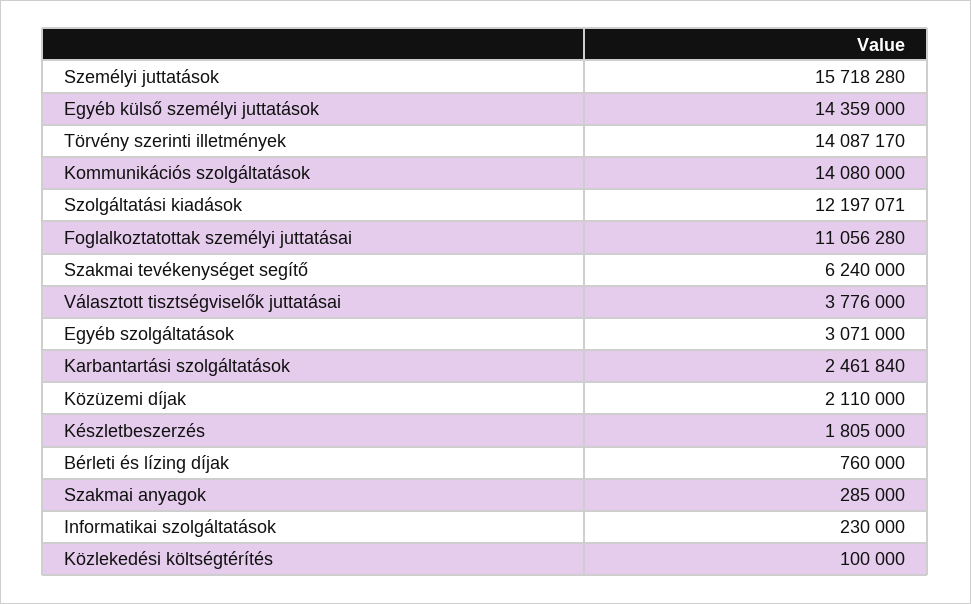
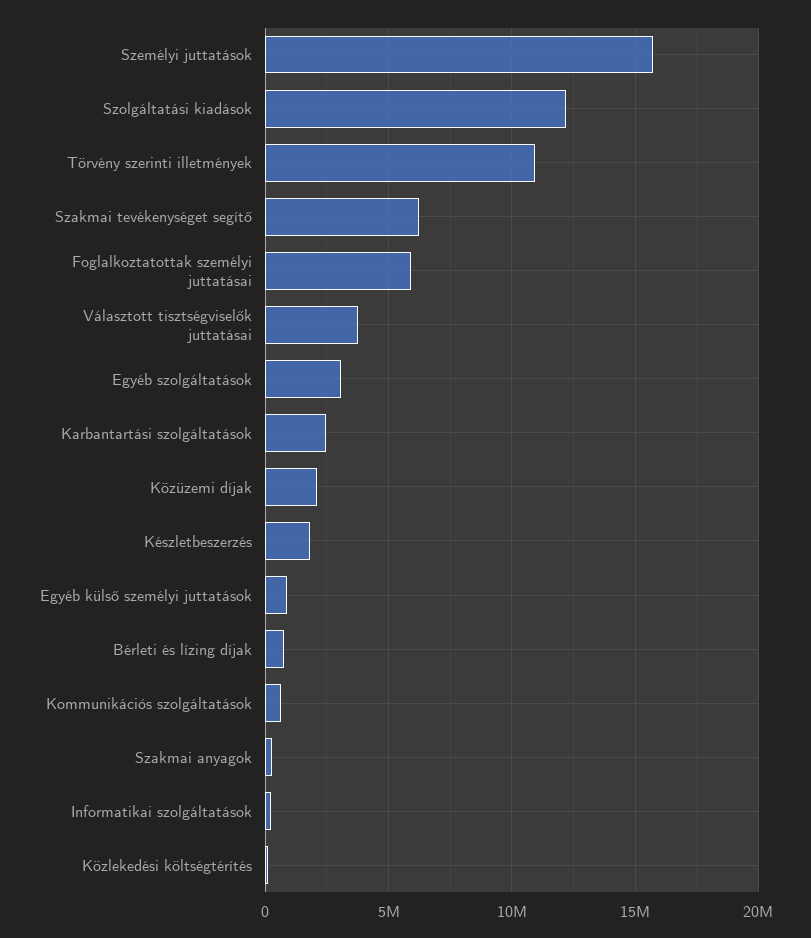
Egyéb külső személyi juttatások: 14359000 -> 1000000
Törvény szerinti illetmények: 14087170 -> 11000000
Kommunikációs szolgáltatások: 14080000 -> 500000
Foglalkoztatottak személyi juttatásai: 11056280 -> 6000000

